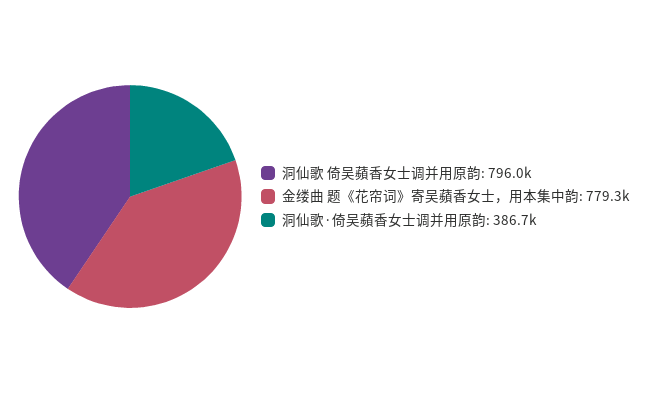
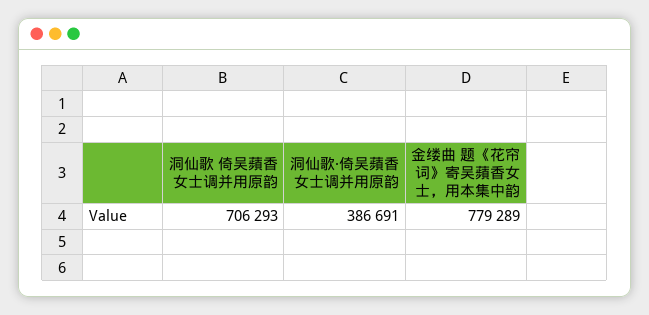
洞仙歌 倚吴蘋香女士调并用原韵: 796000 -> 706293

